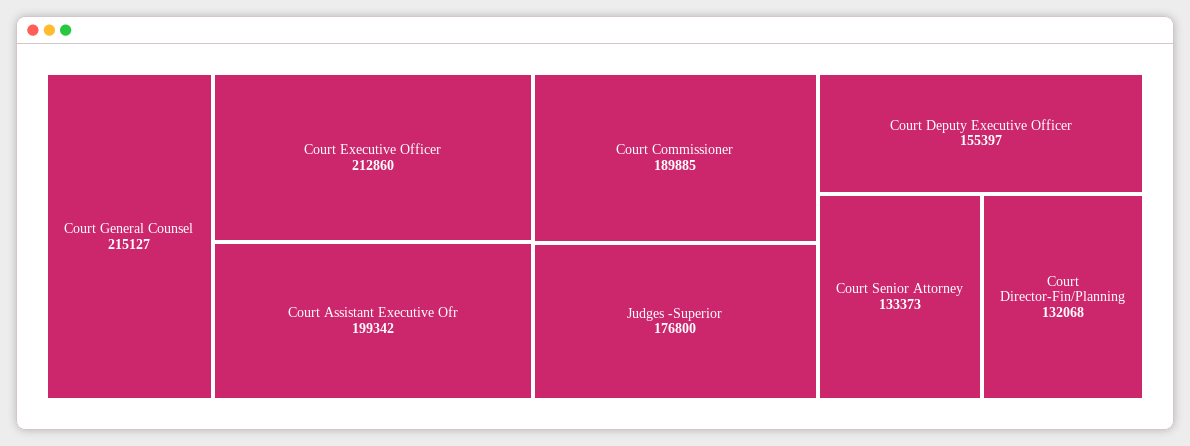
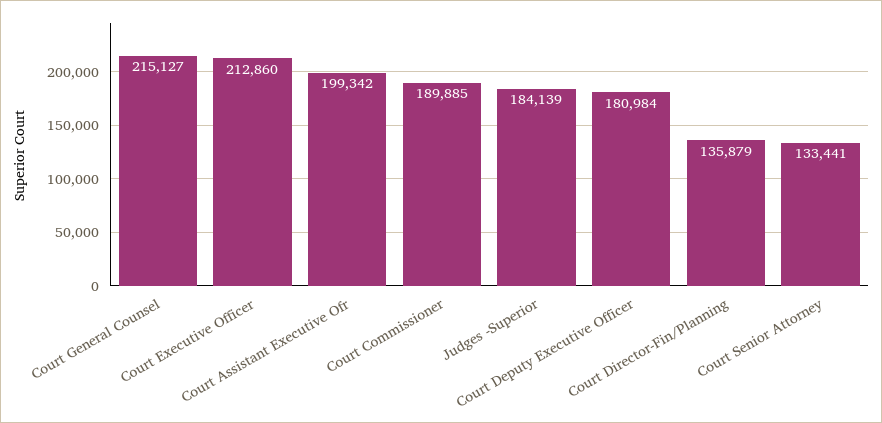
Judges -Superior: 176800 -> 184139
Court Deputy Executive Officer: 155397 -> 180984
Court Senior Attorney: 133373 -> 133441
Court Director-Fin/Planning: 132068 -> 135879

